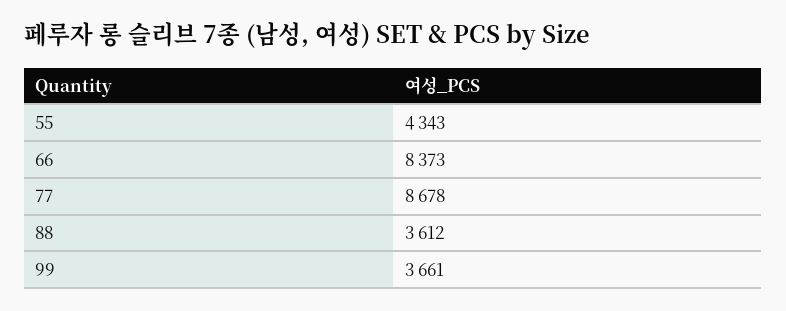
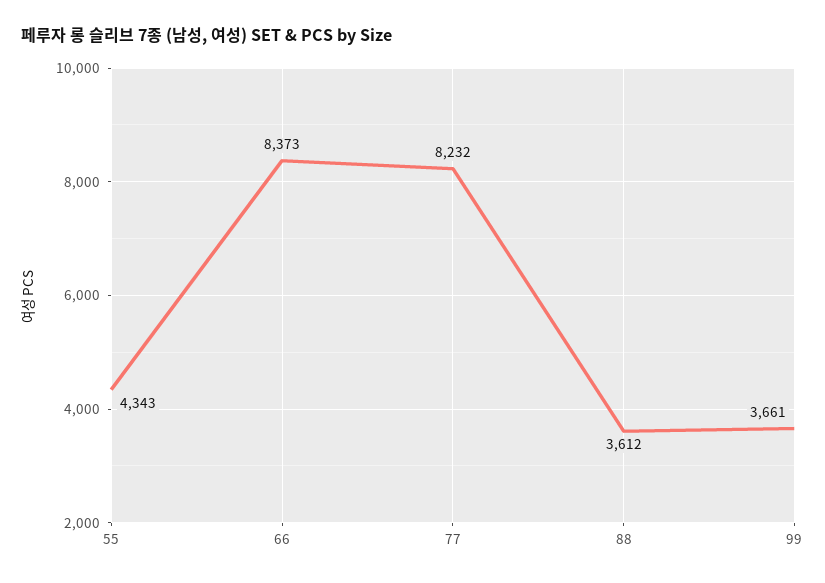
77: 8678 -> 8232

